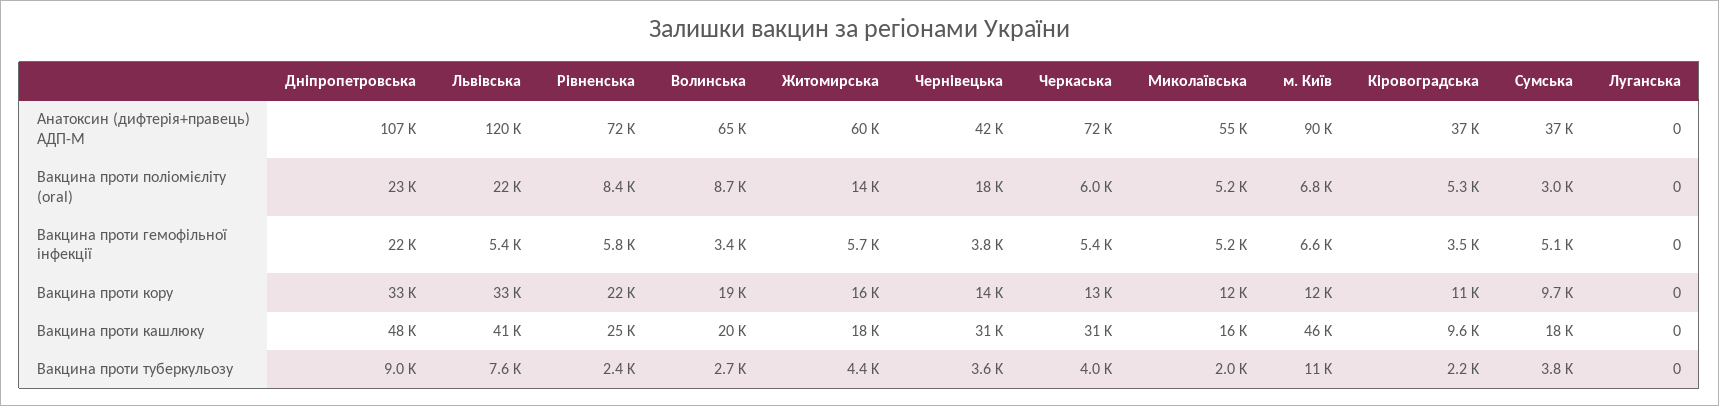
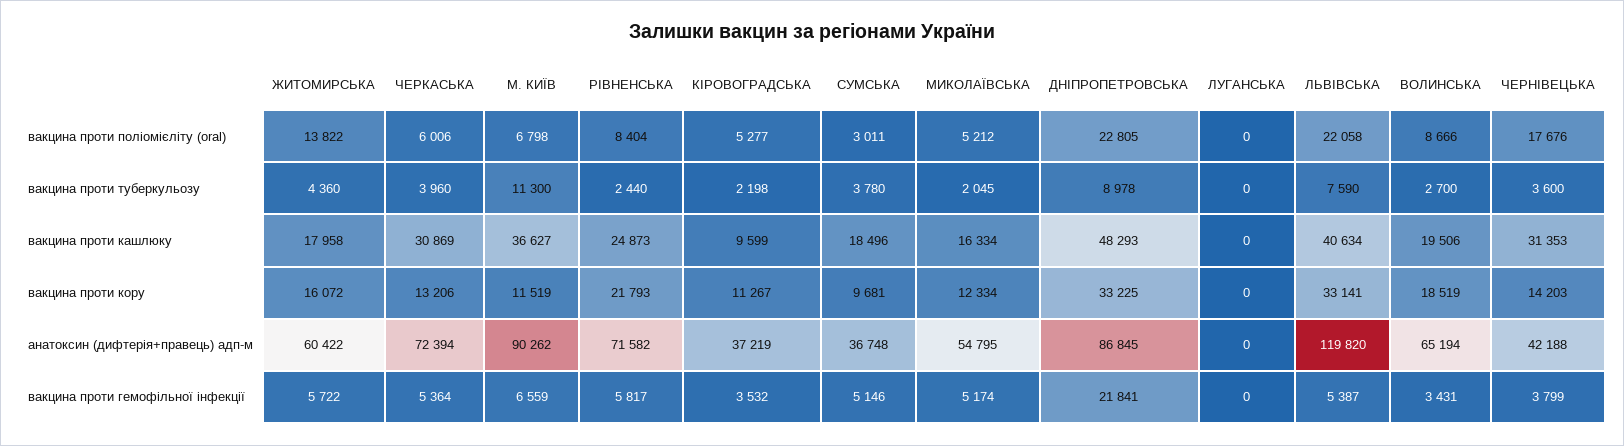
Дніпропетровська, Анатоксин (дифтерія+правець) АДП-М: 107000 -> 86845
м. Київ, Вакцина проти кашлюку: 46000 -> 36627

